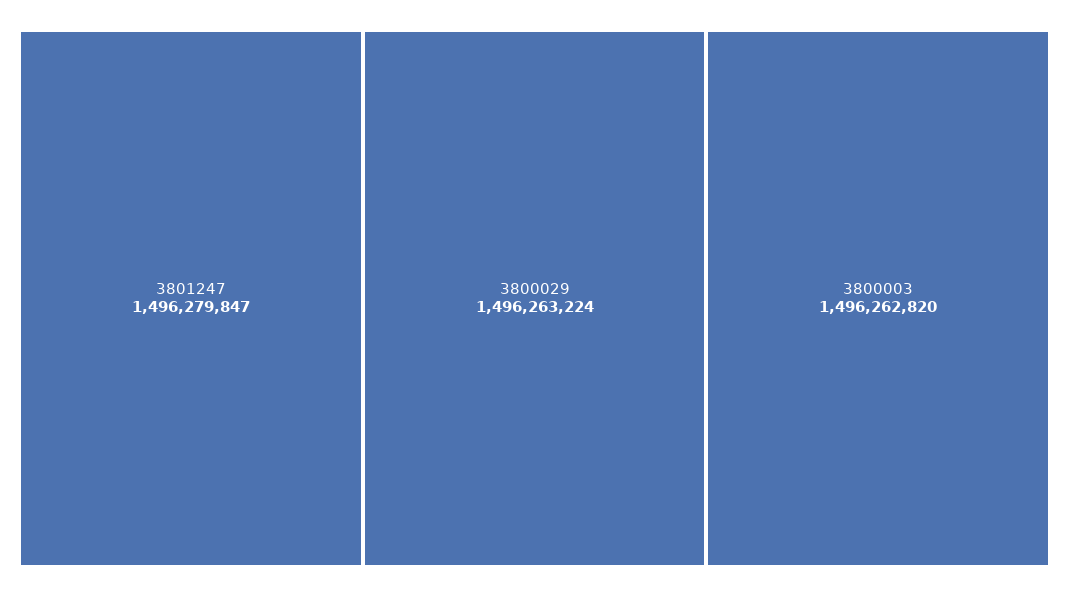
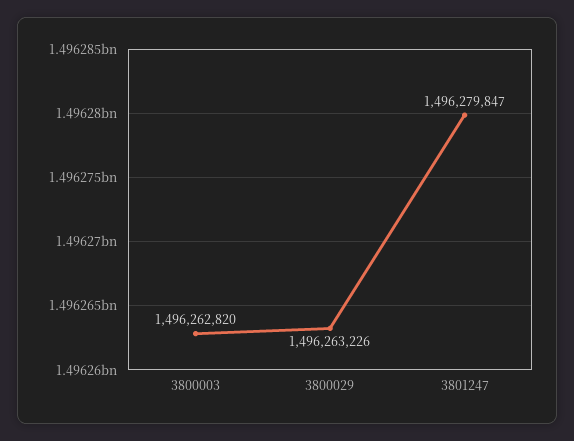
3800029: 1496263224 -> 1496263226

